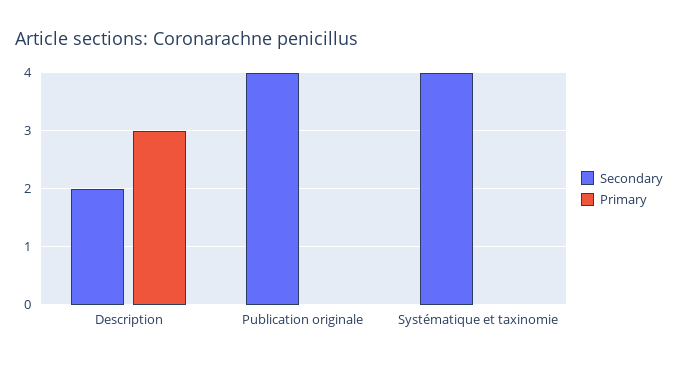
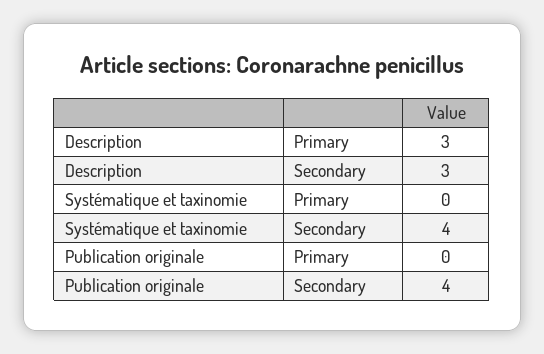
Secondary, Description: 2 -> 3

